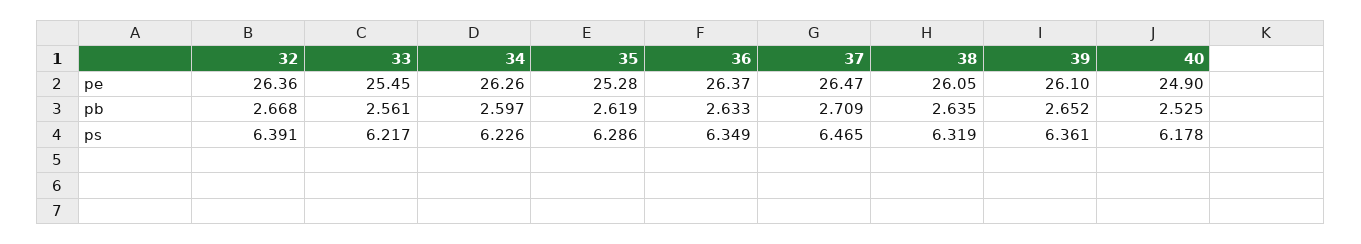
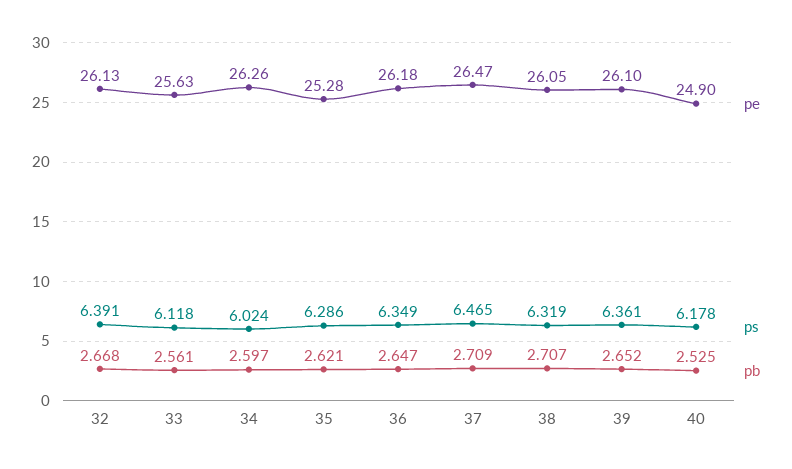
pe, 32: 26.36 -> 26.13
pe, 33: 25.45 -> 25.63
pe, 36: 26.37 -> 26.18
pb, 35: 2.619 -> 2.621
pb, 36: 2.633 -> 2.647
pb, 38: 2.635 -> 2.707
ps, 33: 6.217 -> 6.118
ps, 34: 6.226 -> 6.024

